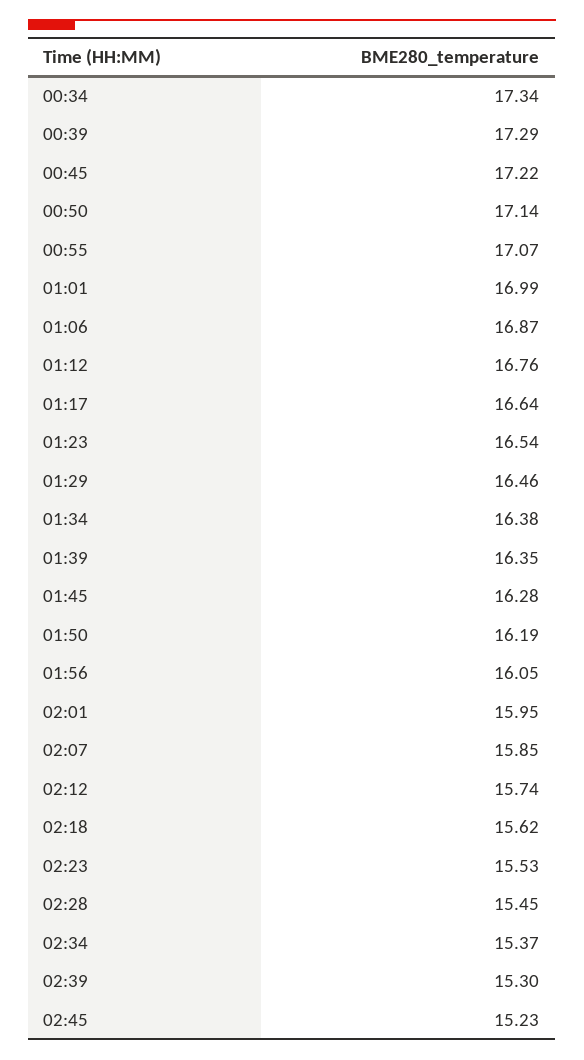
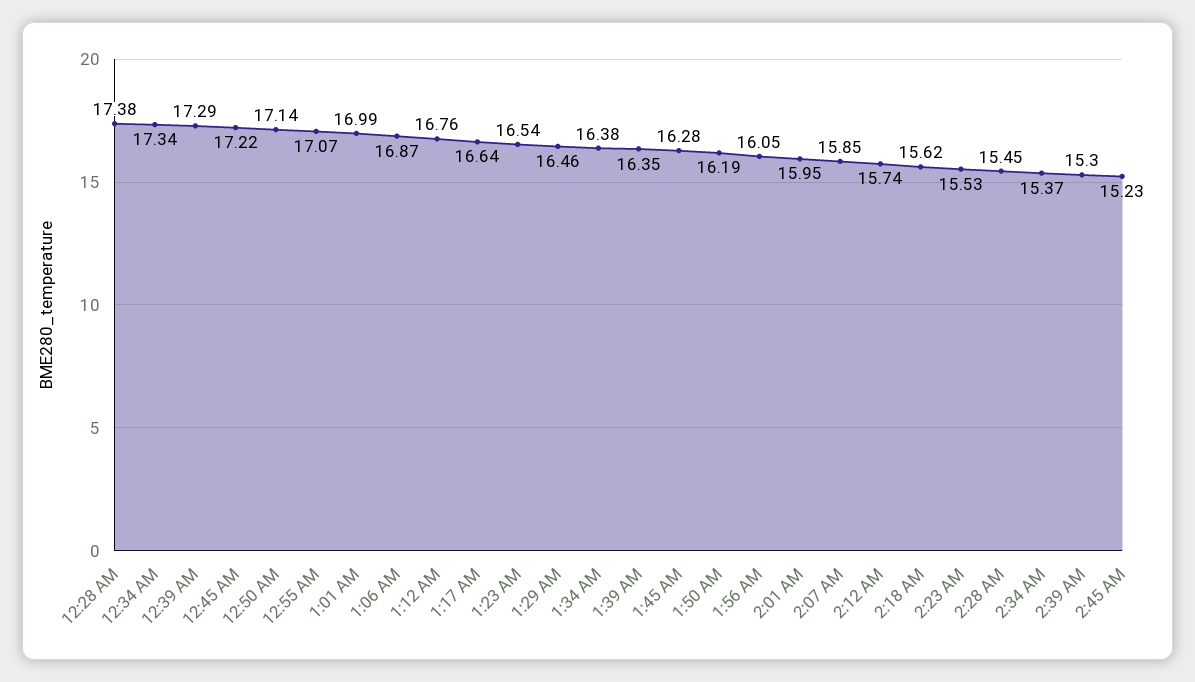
12:28 AM: none -> 17.38

